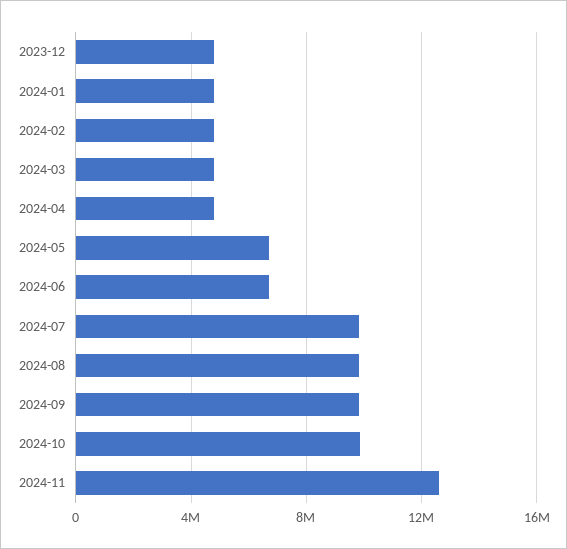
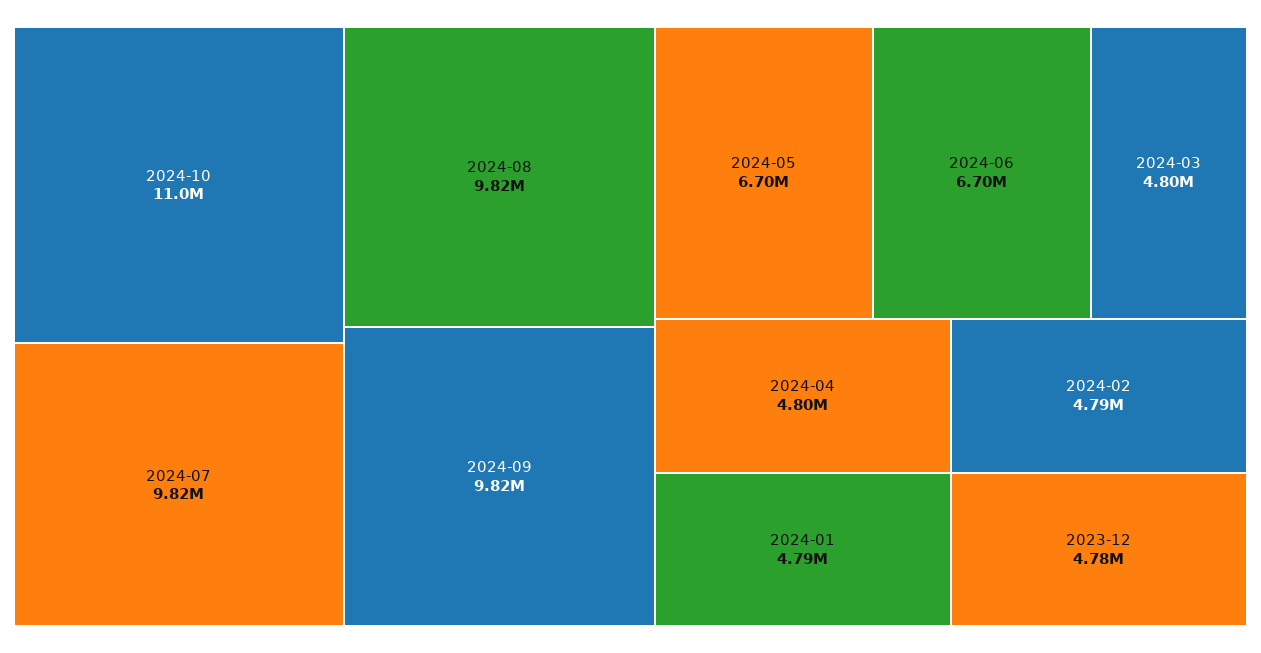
2024-10: 10000000 -> 11000000
2024-11: 12500000 -> none

